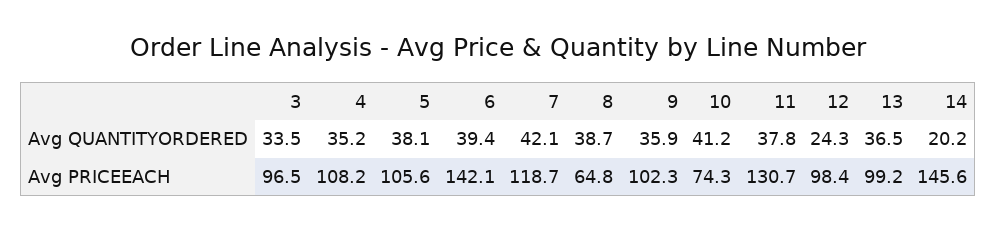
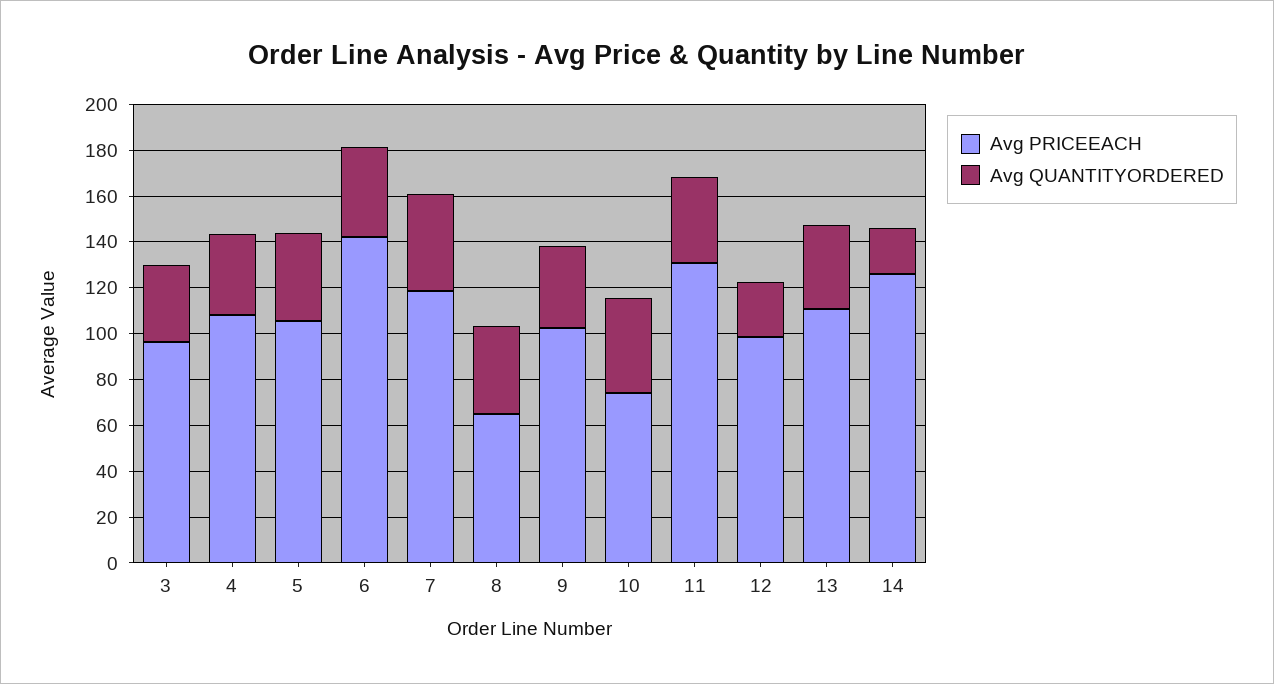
Avg PRICEEACH, 13: 99.2 -> 110
Avg PRICEEACH, 14: 145.6 -> 125

